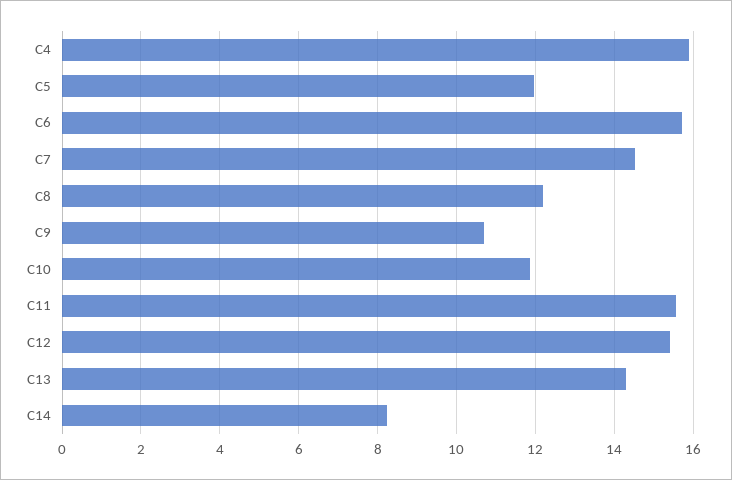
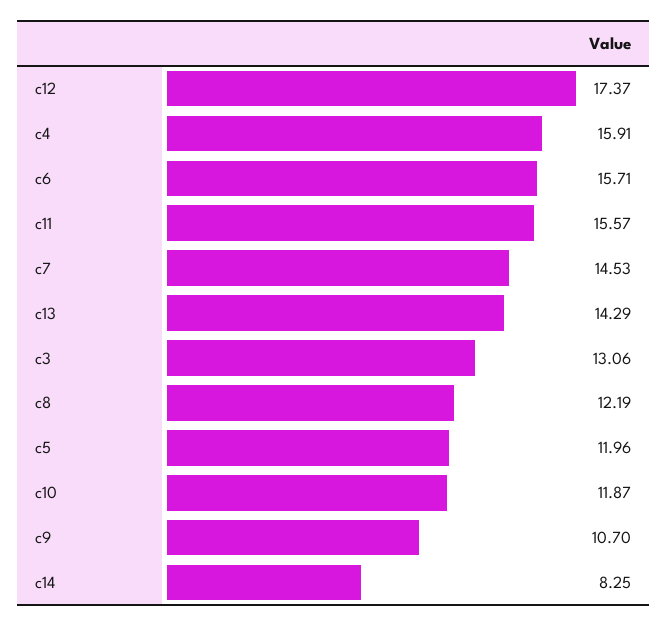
C12: 15.4 -> 17.37
c3: none -> 13.06

